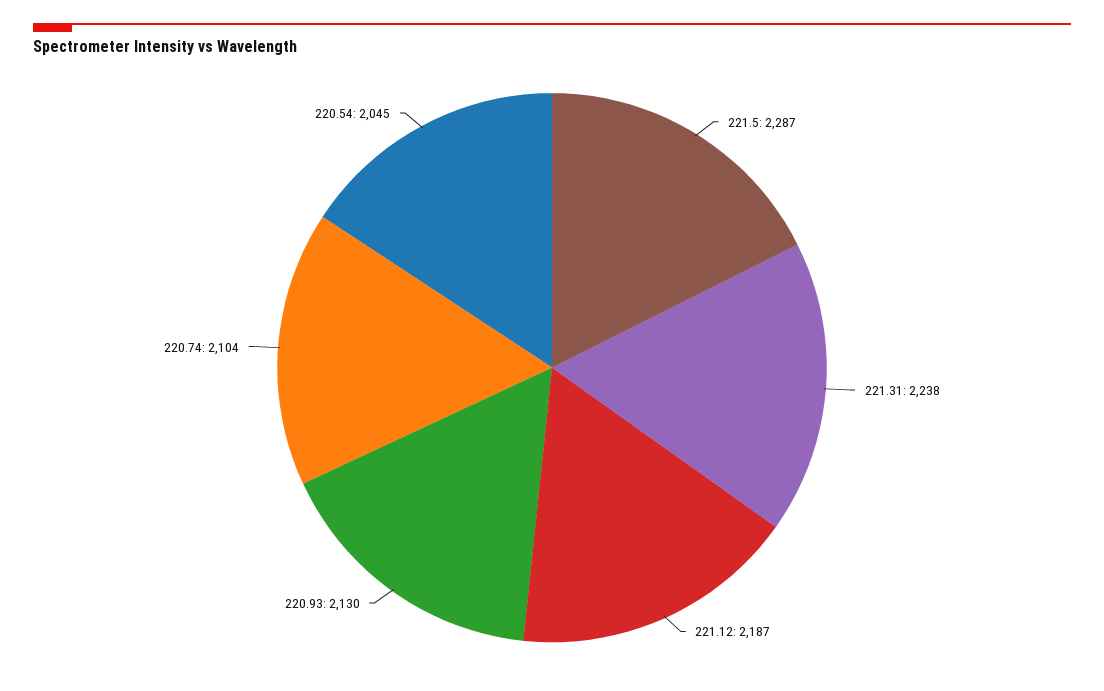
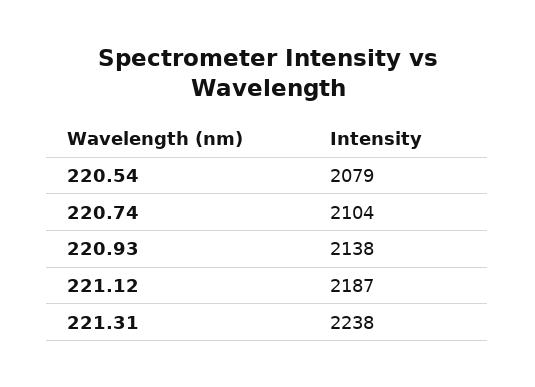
221.5: 2287 -> none
220.93: 2130 -> 2138
220.54: 2045 -> 2079

